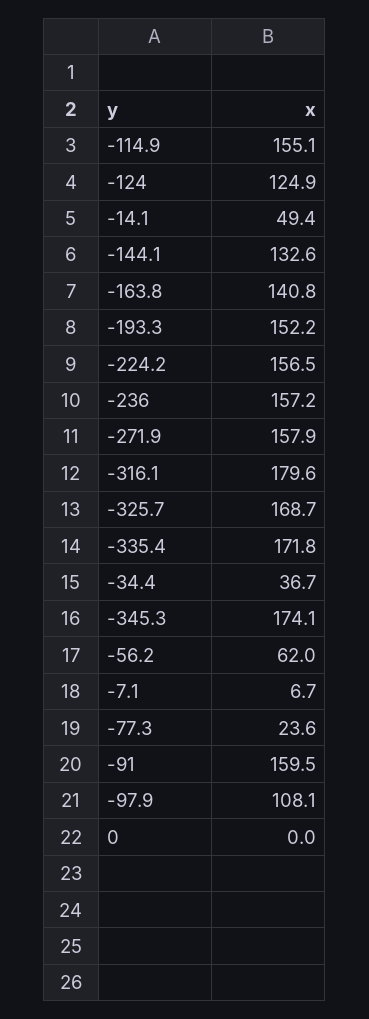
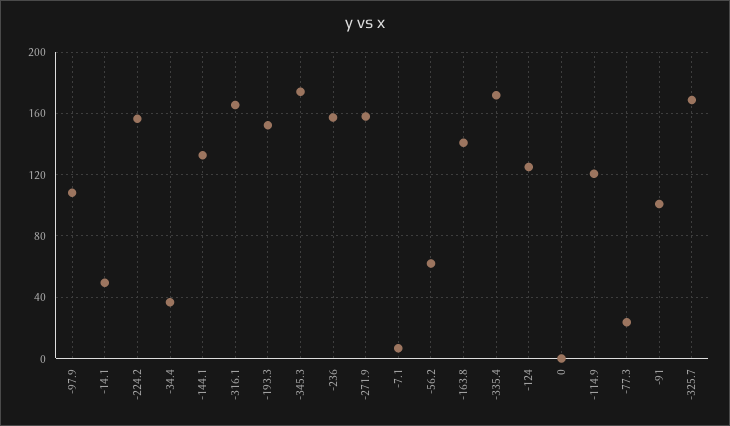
-114.9: 155.1 -> 120
-316.1: 179.6 -> 165
-91: 159.5 -> 100

